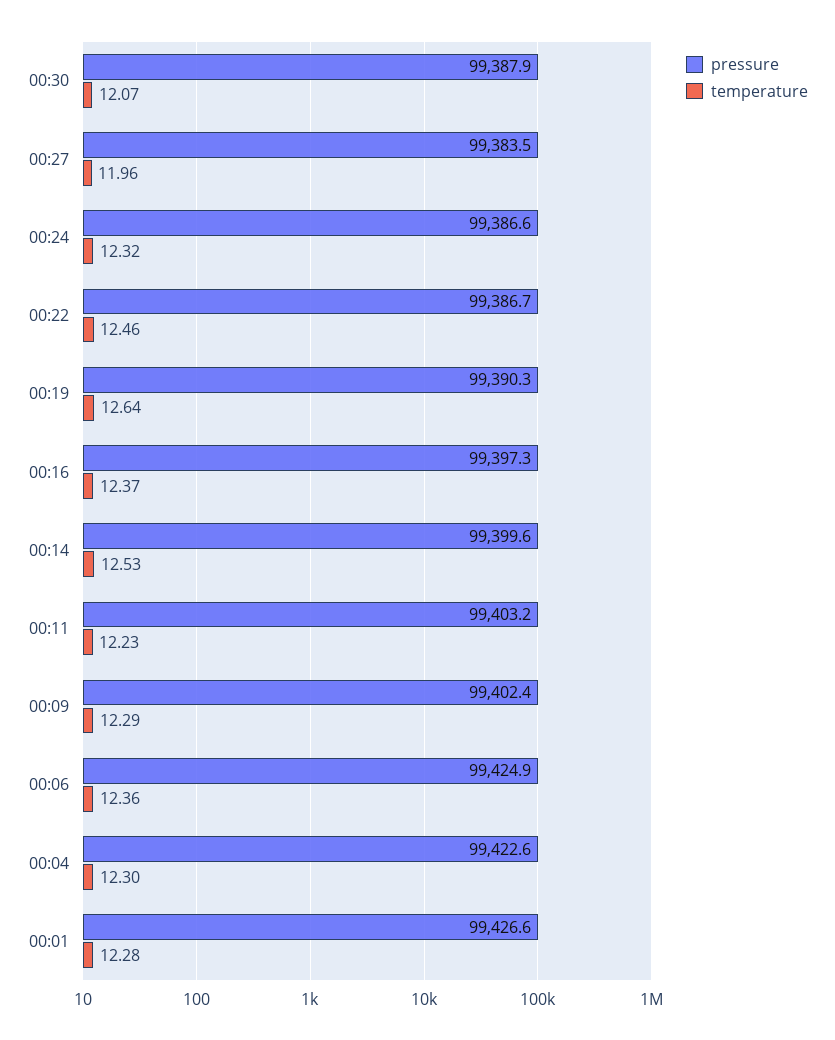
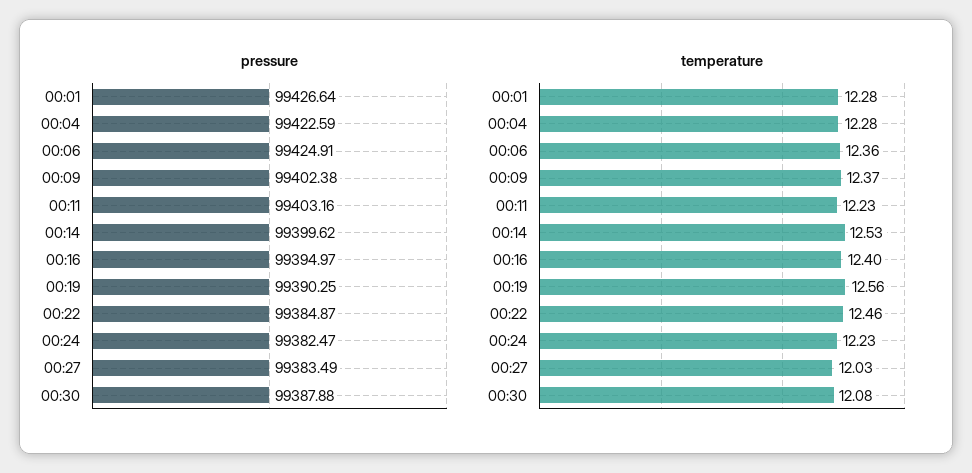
temperature, 00:30: 12.07 -> 12.08
temperature, 00:27: 11.96 -> 12.03
pressure, 00:24: 99386.6 -> 99382.47
temperature, 00:24: 12.32 -> 12.23
pressure, 00:22: 99386.7 -> 99384.87
temperature, 00:19: 12.64 -> 12.56
pressure, 00:16: 99397.3 -> 99394.97
temperature, 00:16: 12.37 -> 12.4
temperature, 00:09: 12.29 -> 12.37
temperature, 00:04: 12.3 -> 12.28

